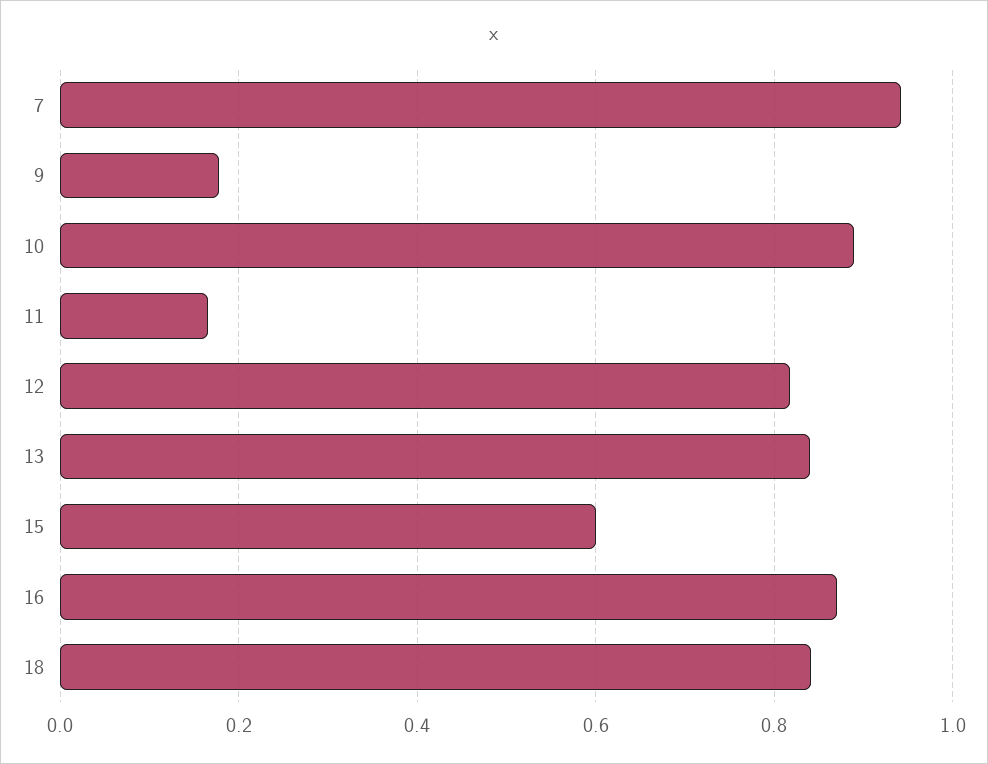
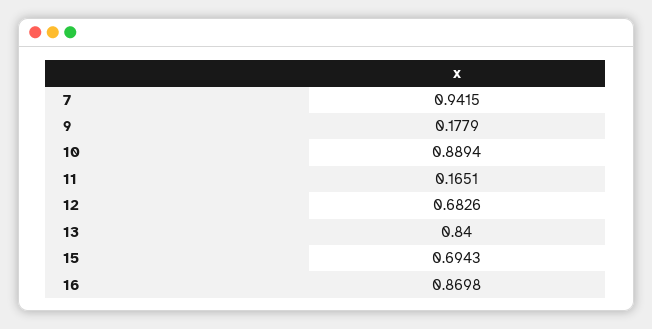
12: 0.82 -> 0.6826
15: 0.6 -> 0.6943
18: 0.84 -> none

